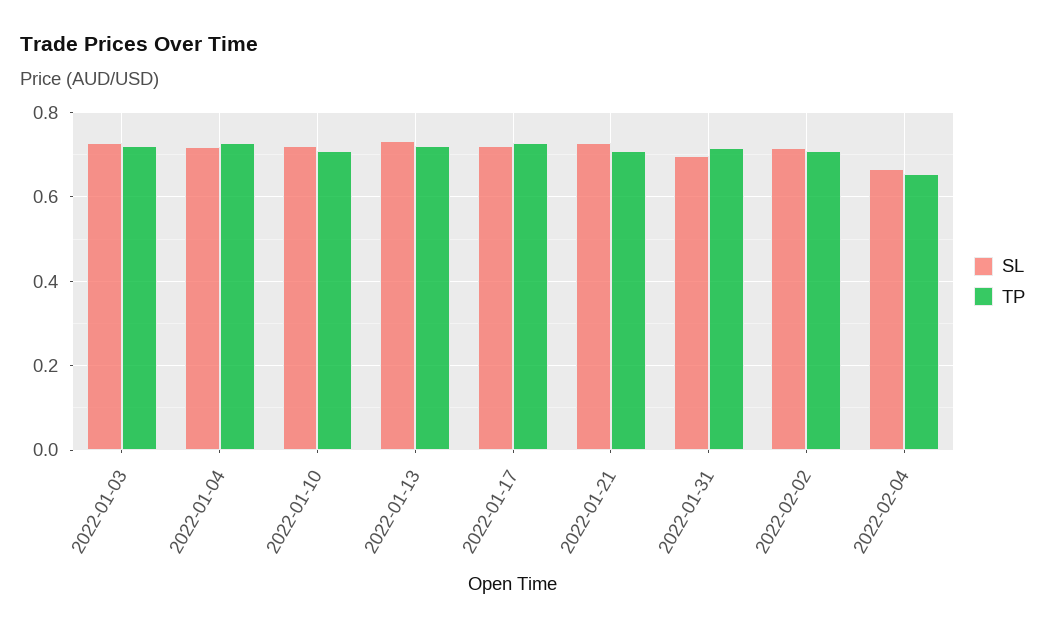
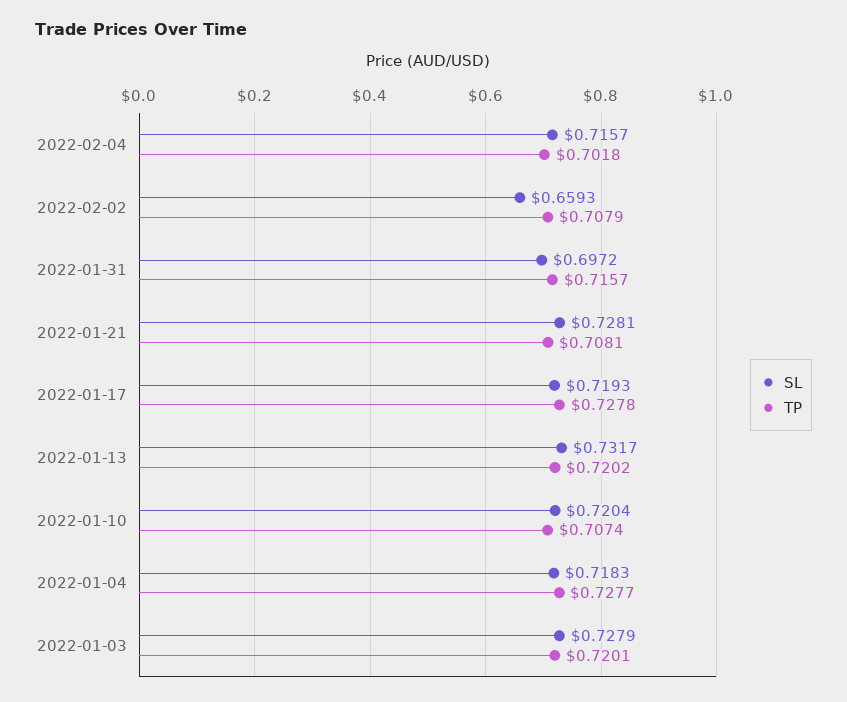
SL, 2022-02-02: 0.72 -> 0.6593
SL, 2022-02-04: 0.66 -> 0.7157
TP, 2022-02-04: 0.66 -> 0.7018

